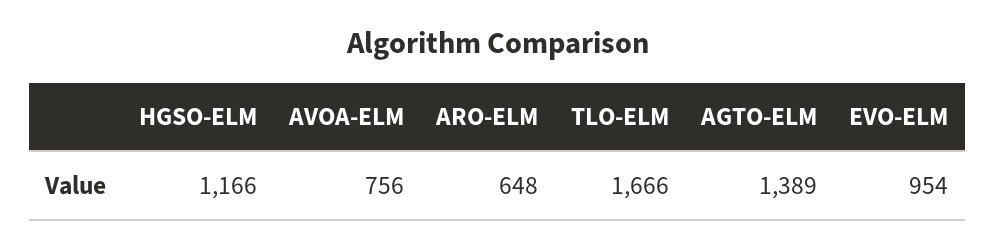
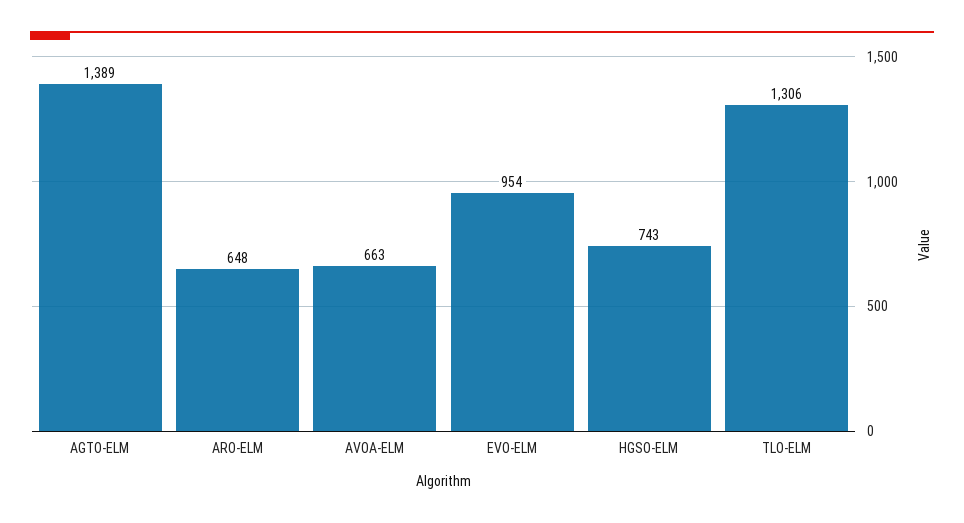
HGSO-ELM: 1166 -> 743
AVOA-ELM: 756 -> 663
TLO-ELM: 1666 -> 1306

